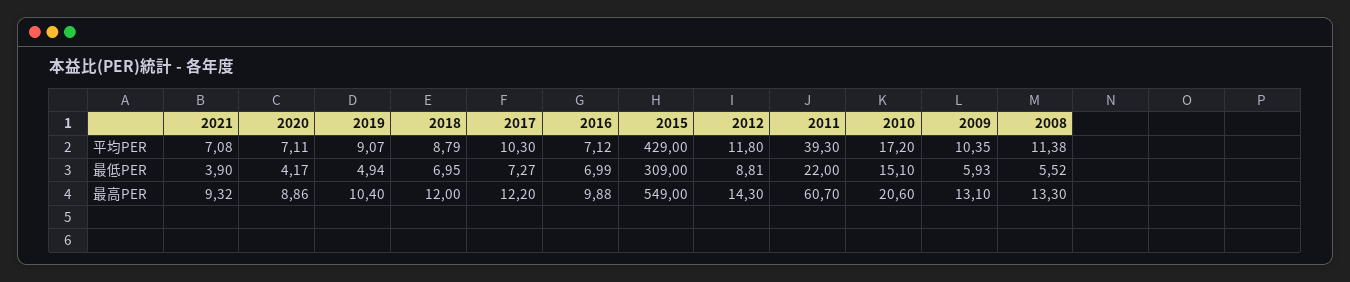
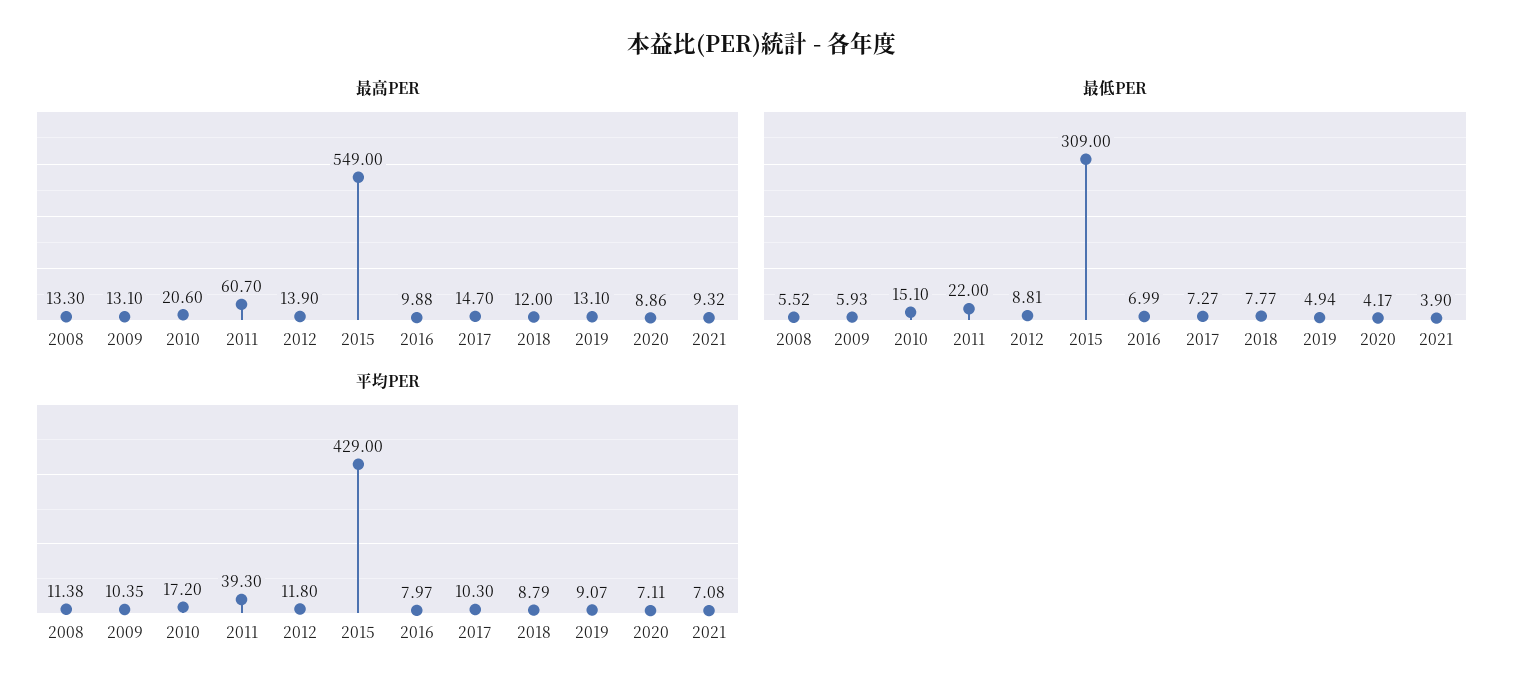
平均PER, 2016: 7.12 -> 7.97
最低PER, 2018: 6.95 -> 7.77
最高PER, 2019: 10.4 -> 13.1
最高PER, 2017: 12.2 -> 14.7
最高PER, 2012: 14.3 -> 13.9

